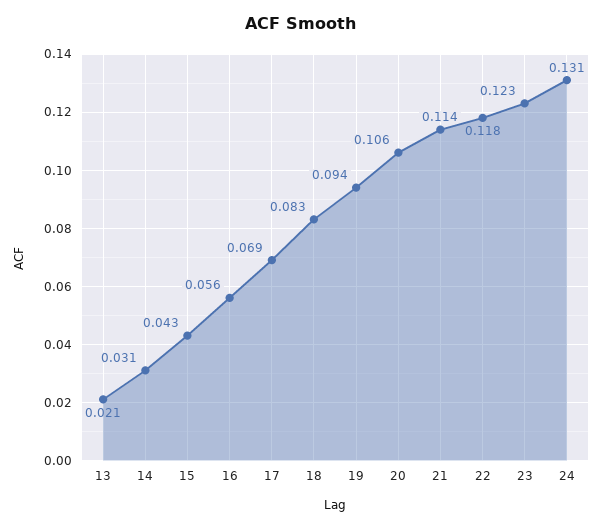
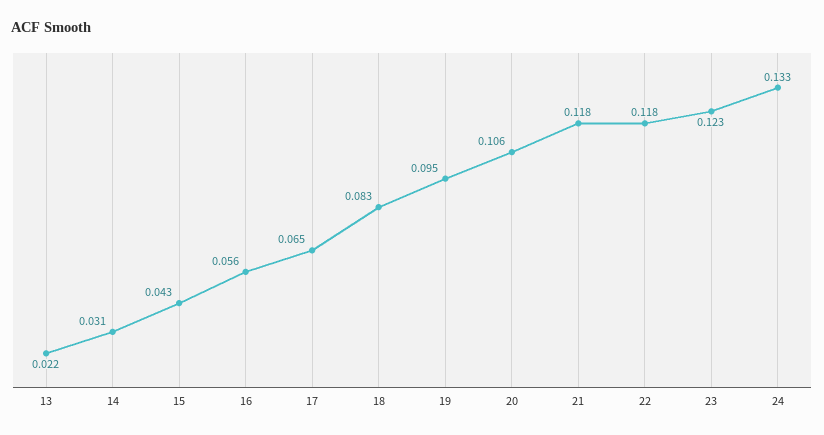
13: 0.021 -> 0.022
17: 0.069 -> 0.065
19: 0.094 -> 0.095
21: 0.114 -> 0.118
24: 0.131 -> 0.133

